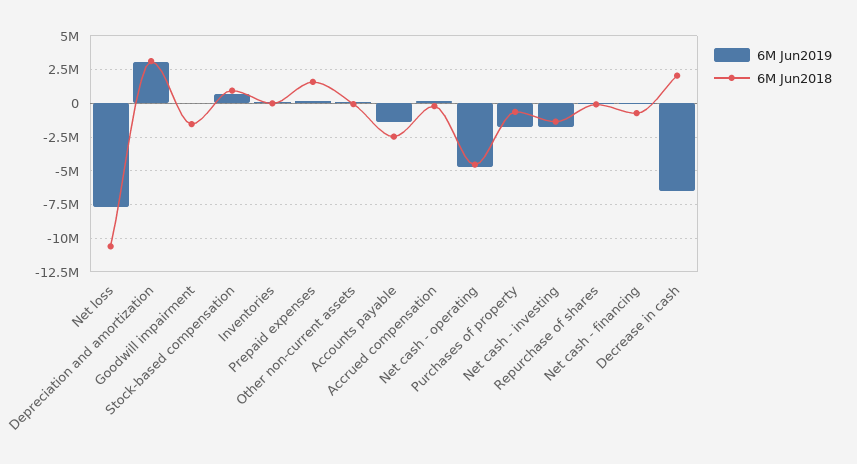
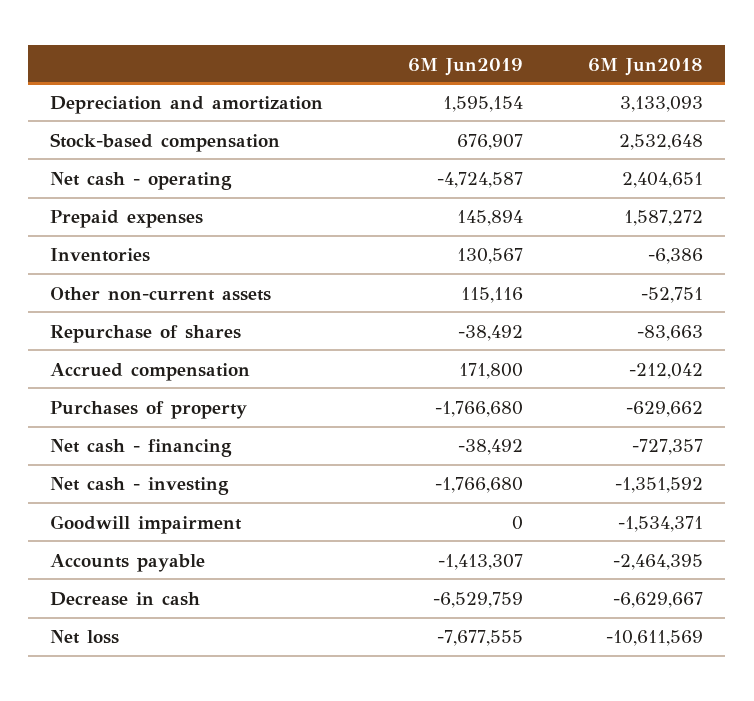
6M Jun2019, Depreciation and amortization: 3000000 -> 1595154
6M Jun2018, Stock-based compensation: 1000000 -> 2532648
6M Jun2018, Net cash - operating: -4500000 -> 2404651
6M Jun2018, Decrease in cash: 2000000 -> -6629667

